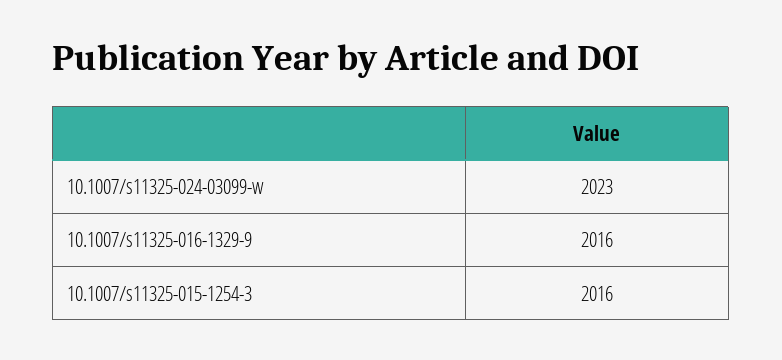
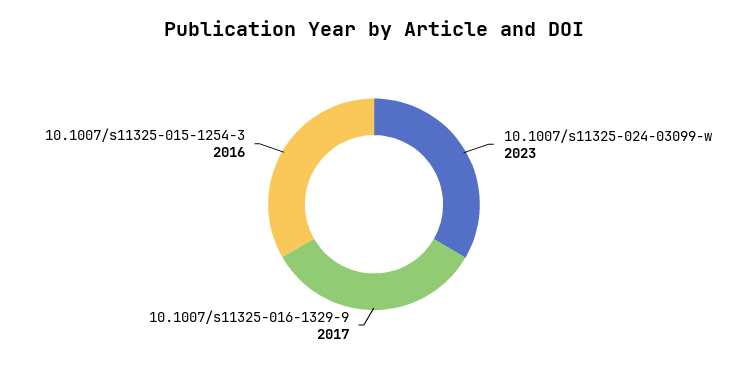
10.1007/s11325-016-1329-9: 2016 -> 2017

